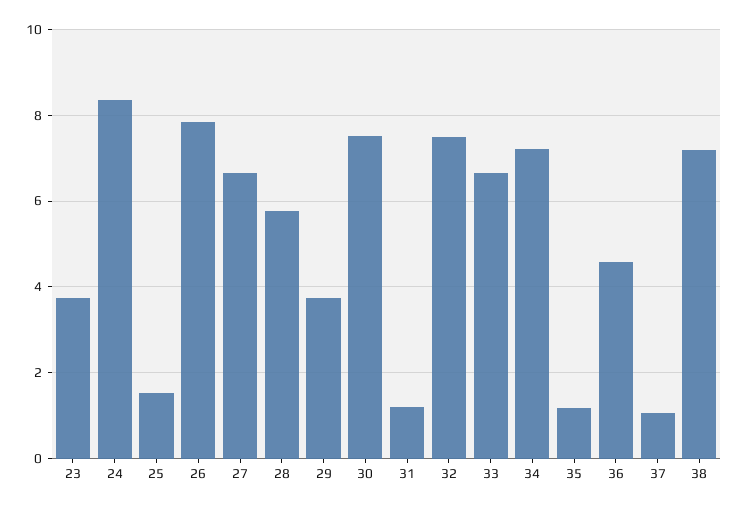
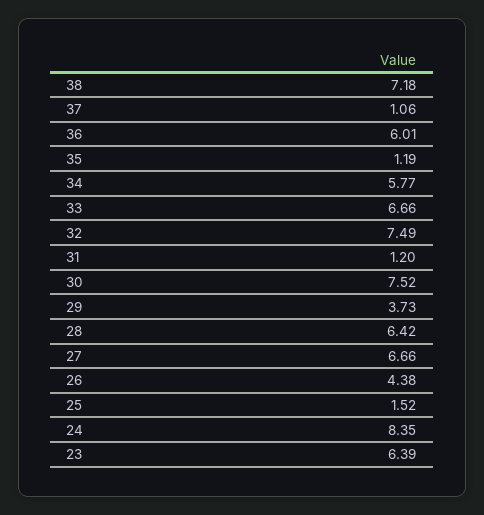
23: 3.8 -> 6.39
26: 7.8 -> 4.38
28: 5.8 -> 6.42
34: 7.2 -> 5.77
36: 4.6 -> 6.01

